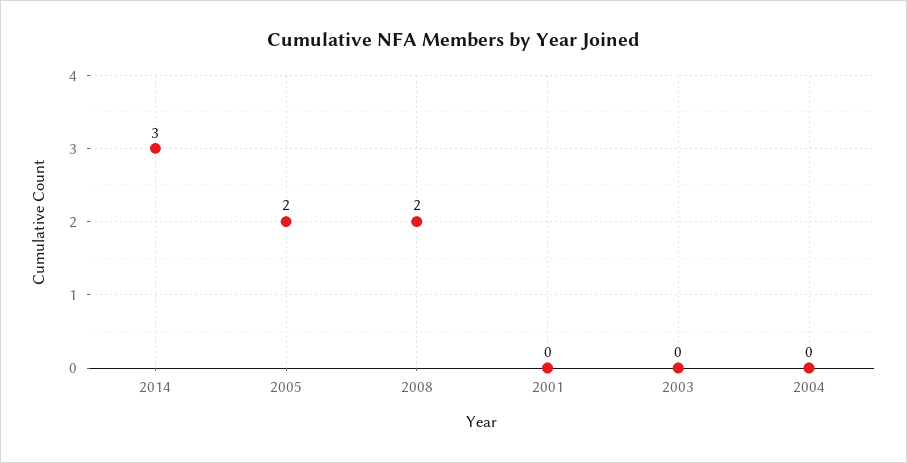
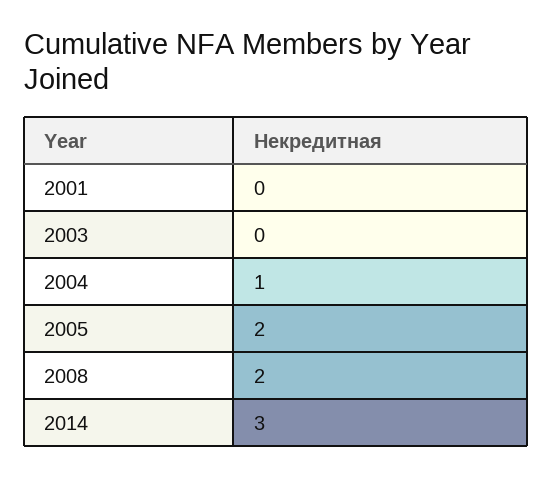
2004: 0 -> 1

